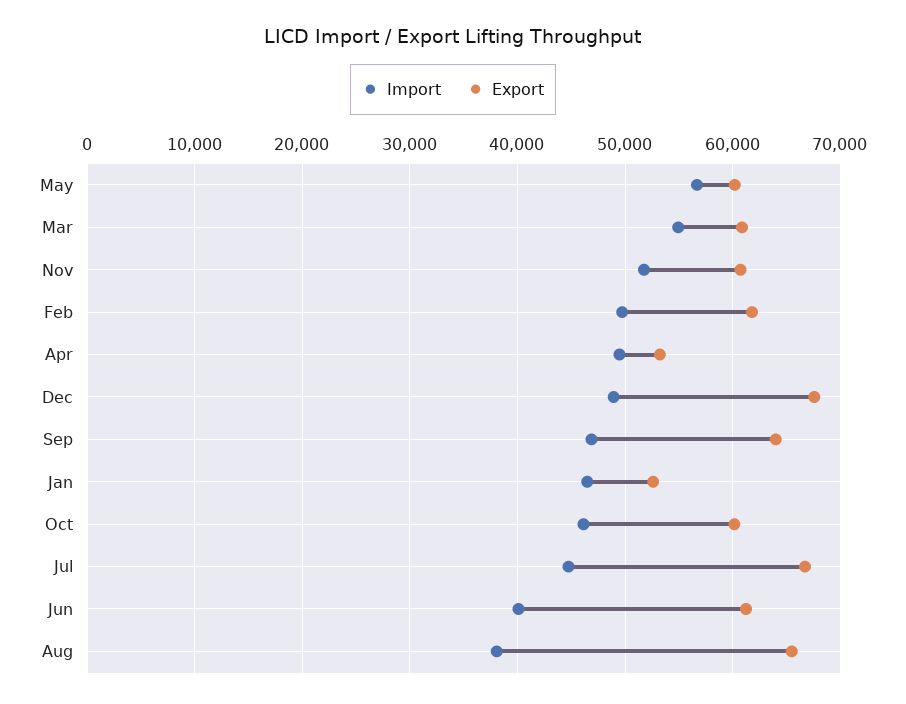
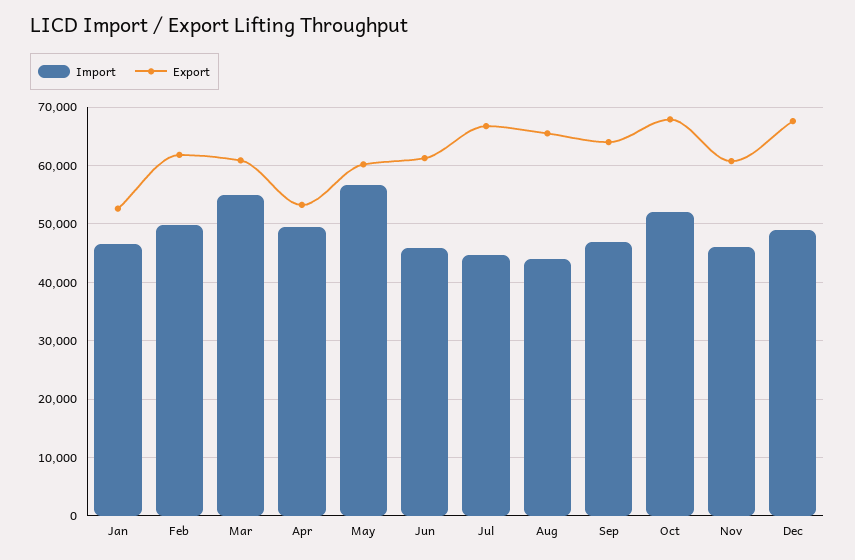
Import, Nov: 52000 -> 46000
Import, Oct: 46000 -> 52000
Export, Oct: 60000 -> 68000
Import, Jun: 40000 -> 46000
Import, Aug: 38000 -> 44000

